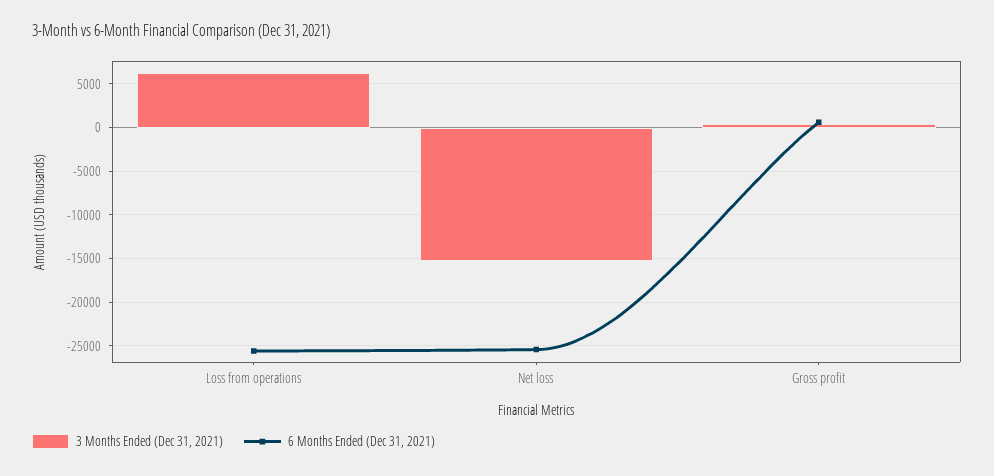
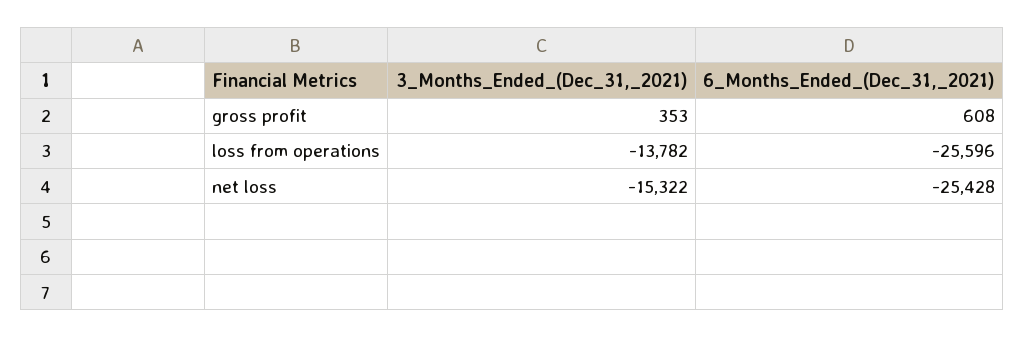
3 Months Ended (Dec 31, 2021), Loss from operations: 6000 -> -13782

